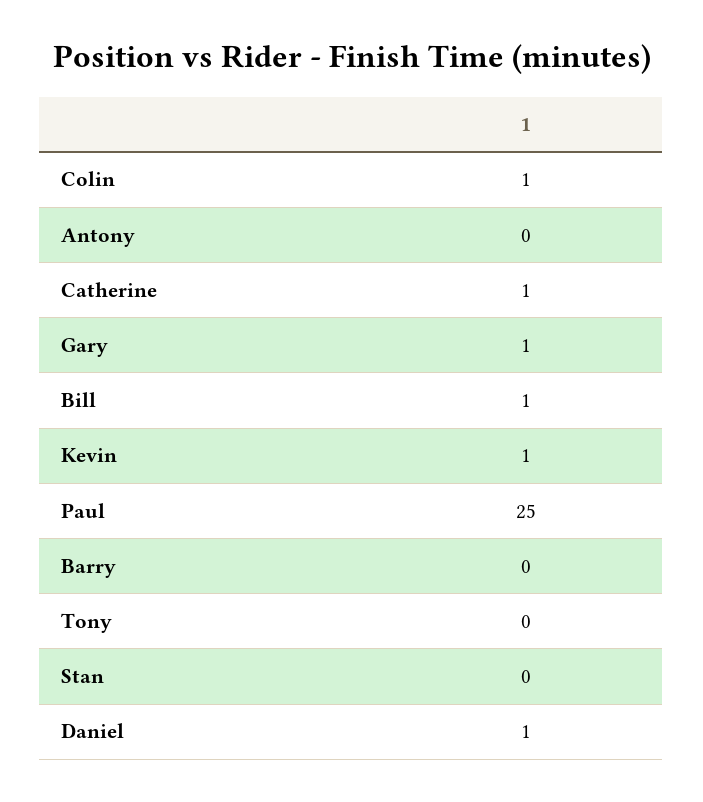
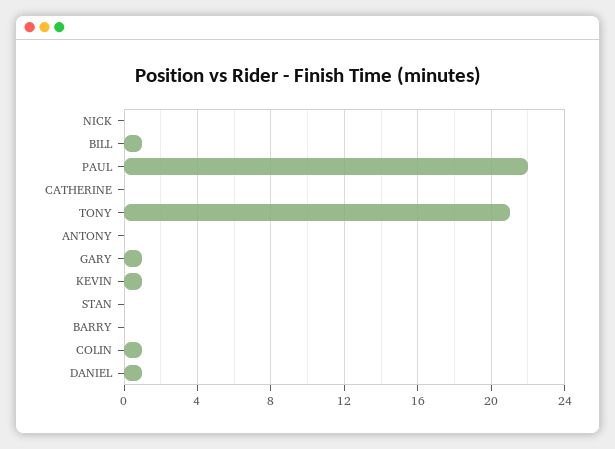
Catherine: 1 -> 0
Paul: 25 -> 22
Tony: 0 -> 21
NICK: none -> 0

